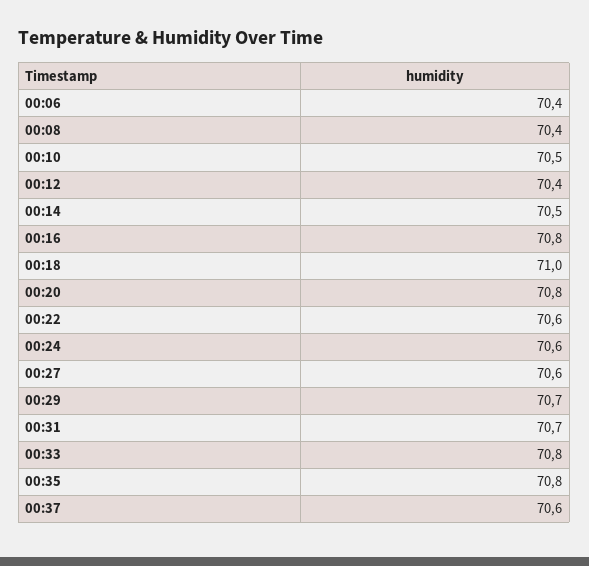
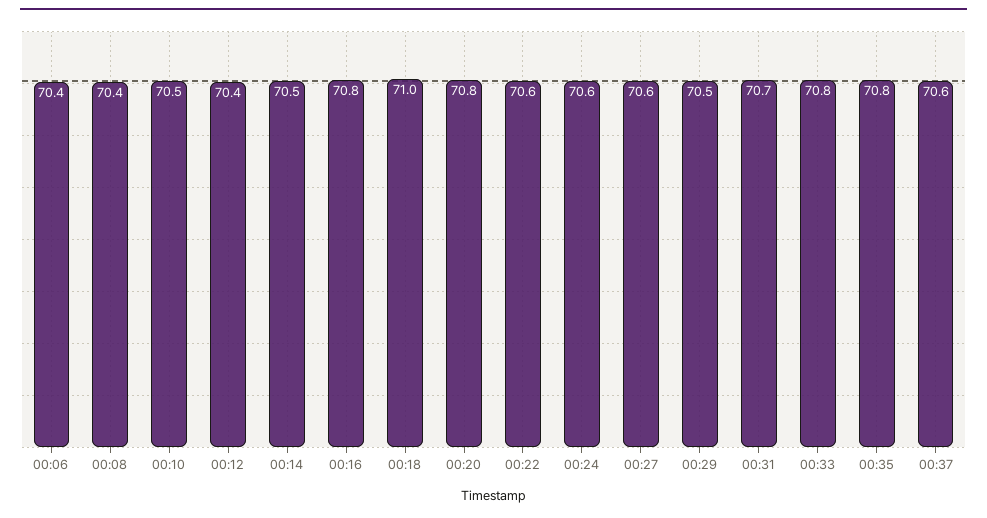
00:29: 70.7 -> 70.5

